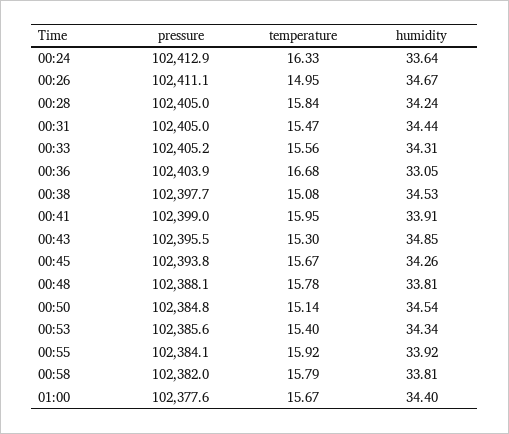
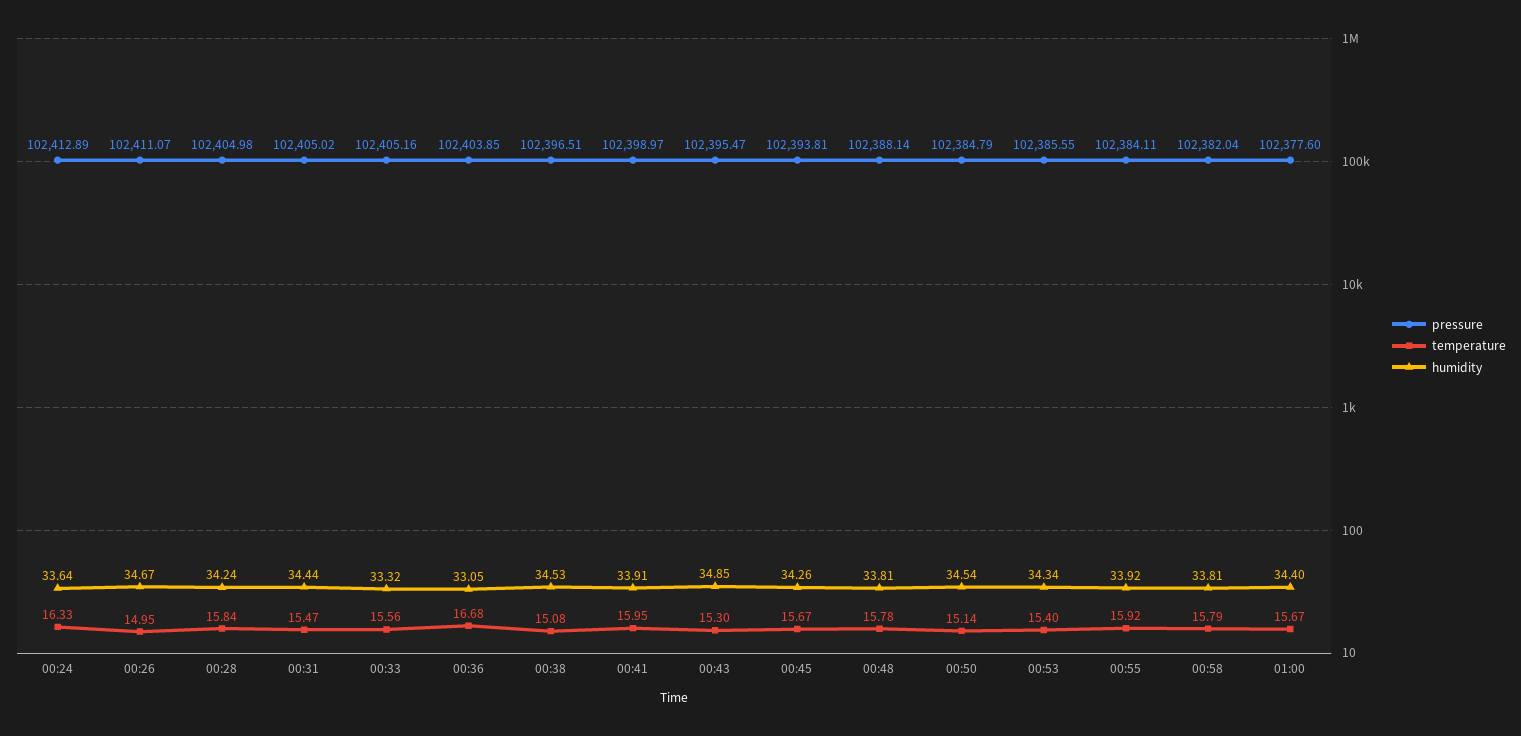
humidity, 00:33: 34.31 -> 33.32
pressure, 00:38: 102397.7 -> 102396.51

